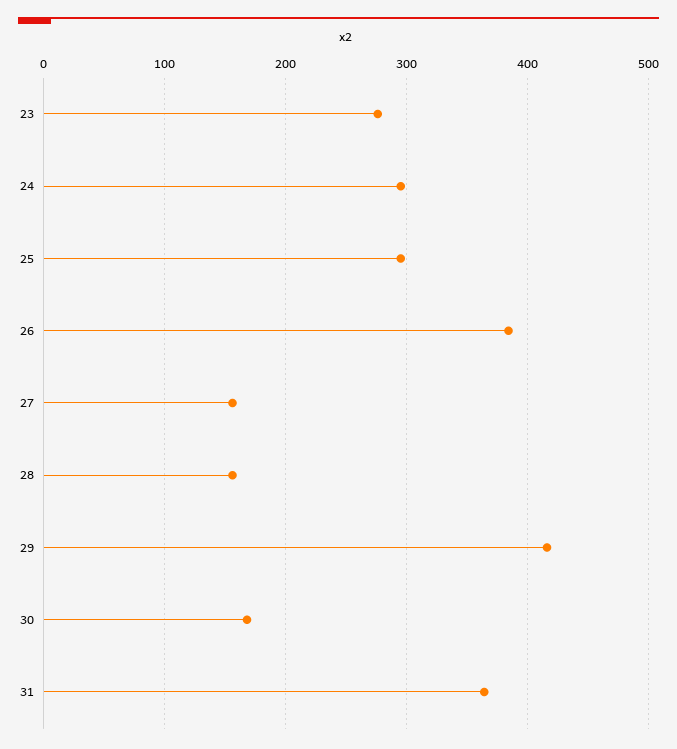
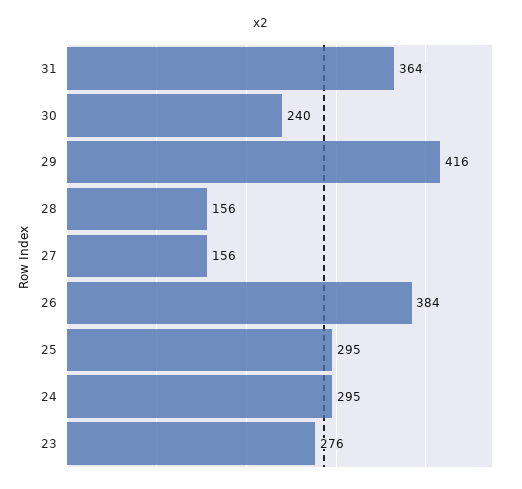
30: 170 -> 240

